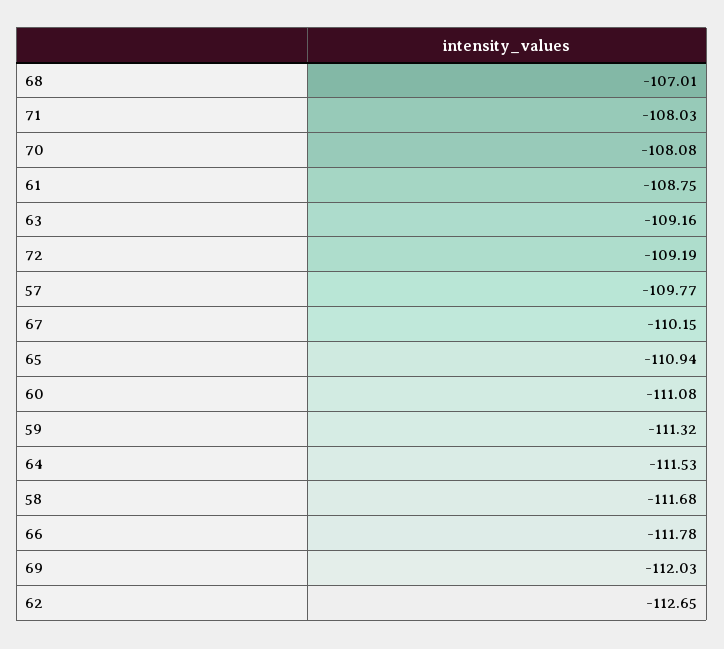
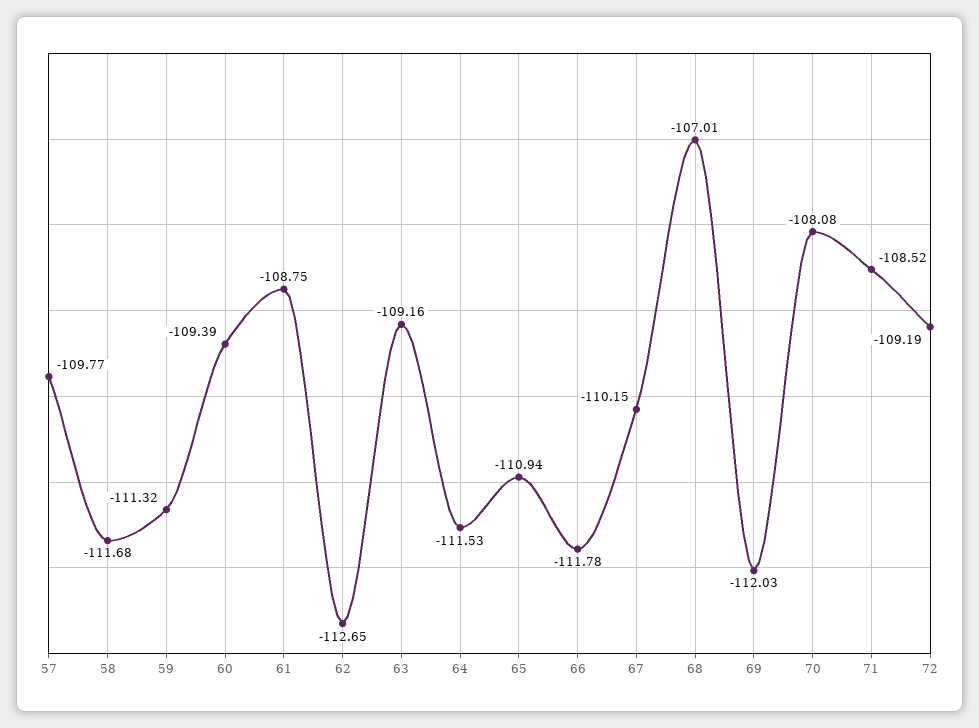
71: -108.03 -> -108.52
60: -111.08 -> -109.39

